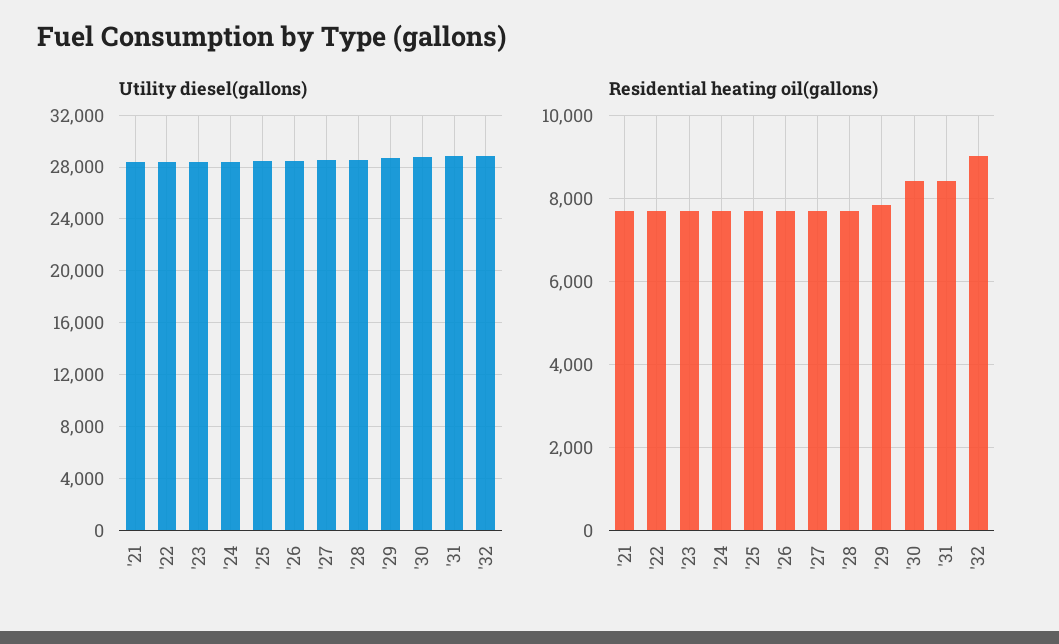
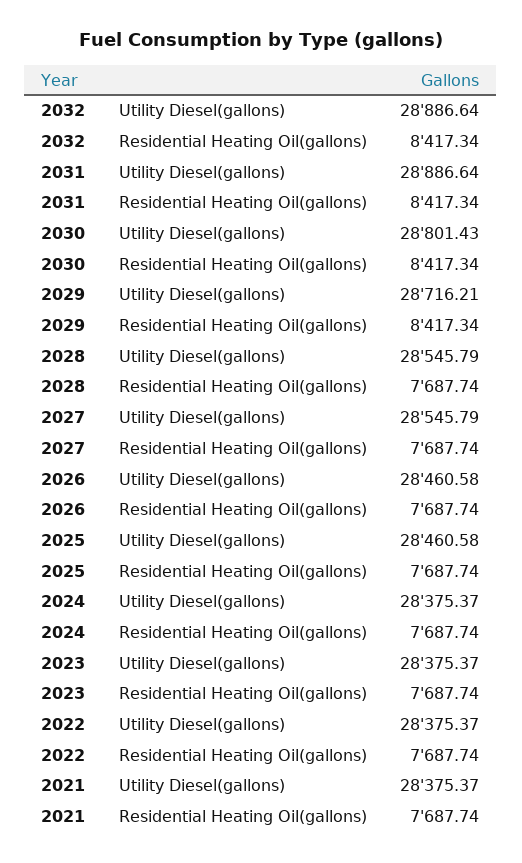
Residential heating oil(gallons), '29: 7800 -> 8417.34
Residential heating oil(gallons), '32: 9000 -> 8417.34

